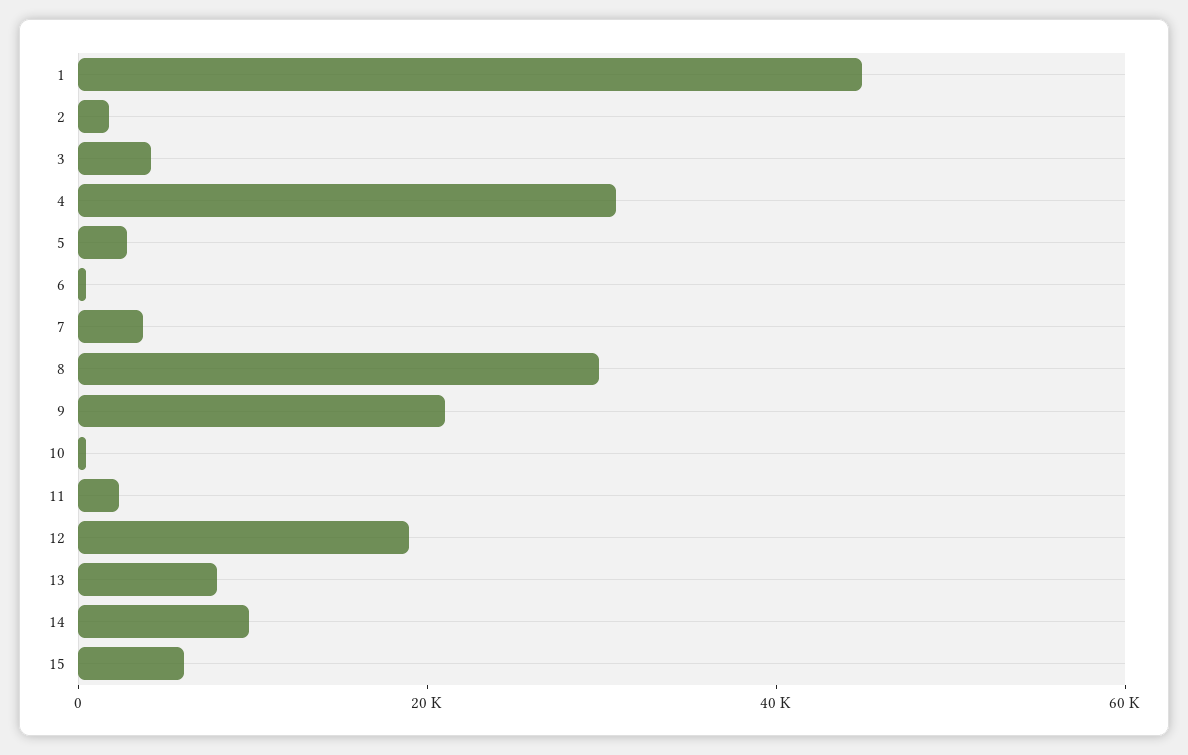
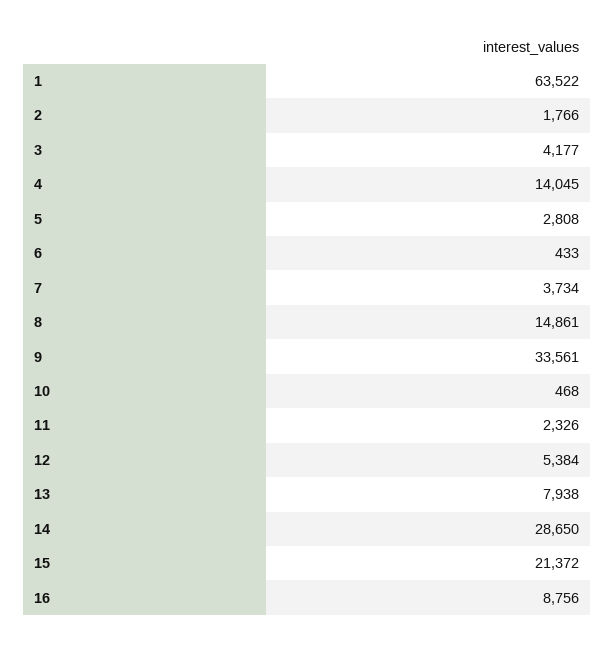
1: 45000 -> 63522
4: 30000 -> 14045
8: 30000 -> 14861
9: 20000 -> 33561
12: 20000 -> 5384
14: 10000 -> 28650
15: 5000 -> 21372
16: none -> 8756

